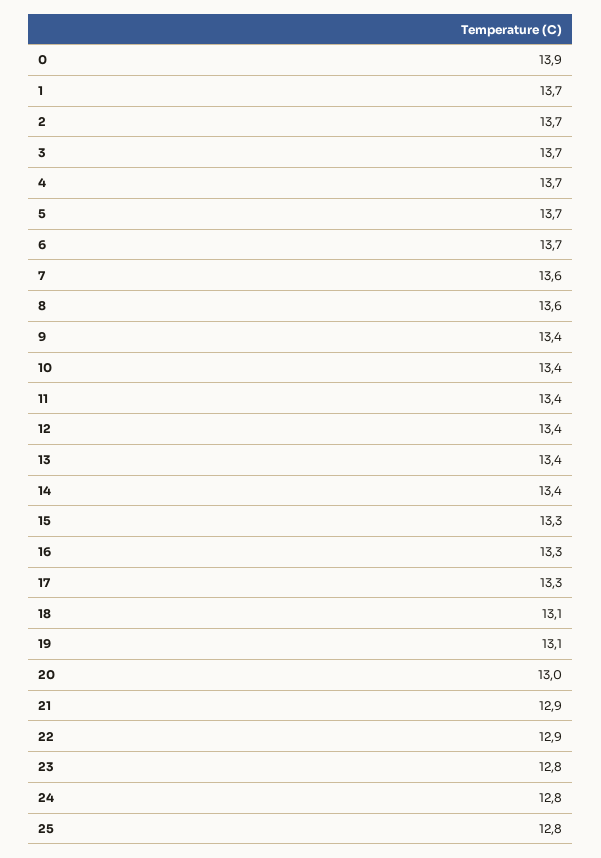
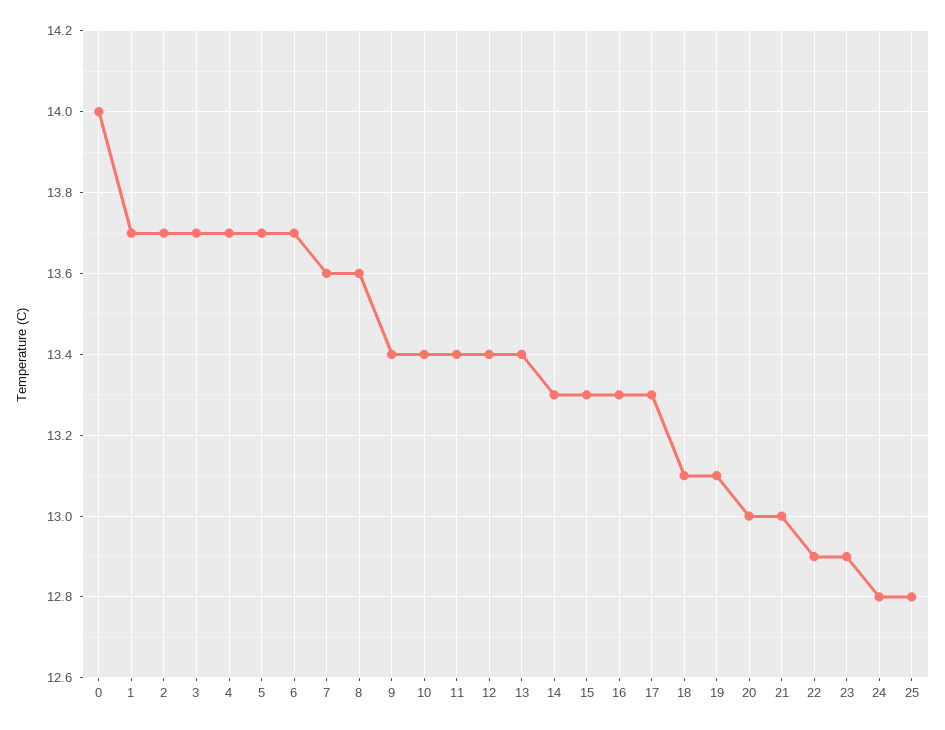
0: 13.9 -> 14
14: 13.4 -> 13.3
21: 12.9 -> 13
23: 12.8 -> 12.9

